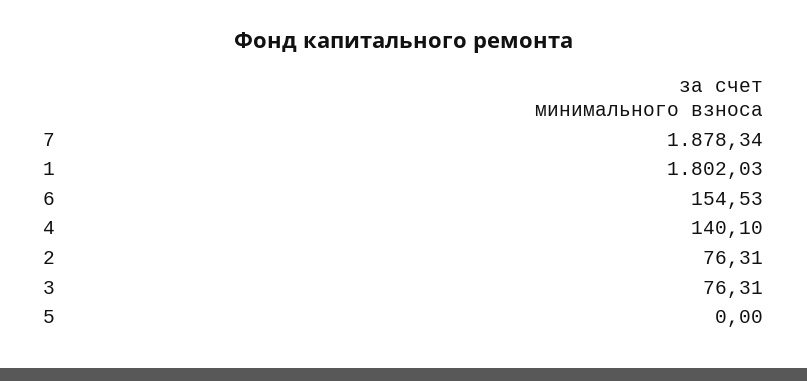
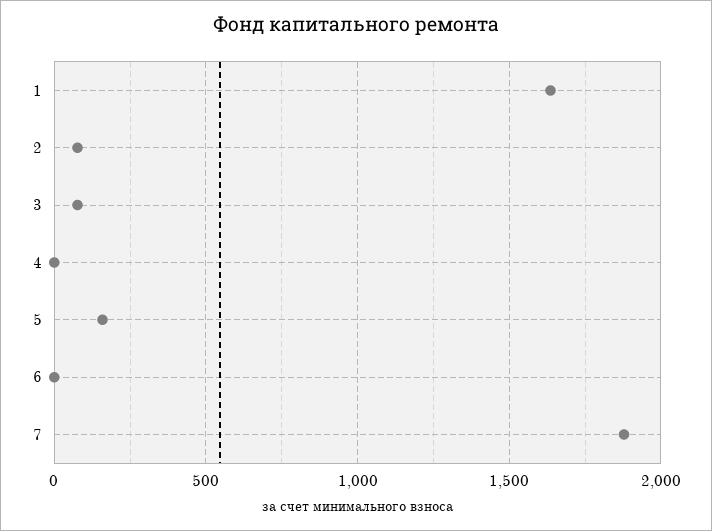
1: 1802.03 -> 1650
6: 154.53 -> 0
4: 140.1 -> 0
5: 0 -> 150

